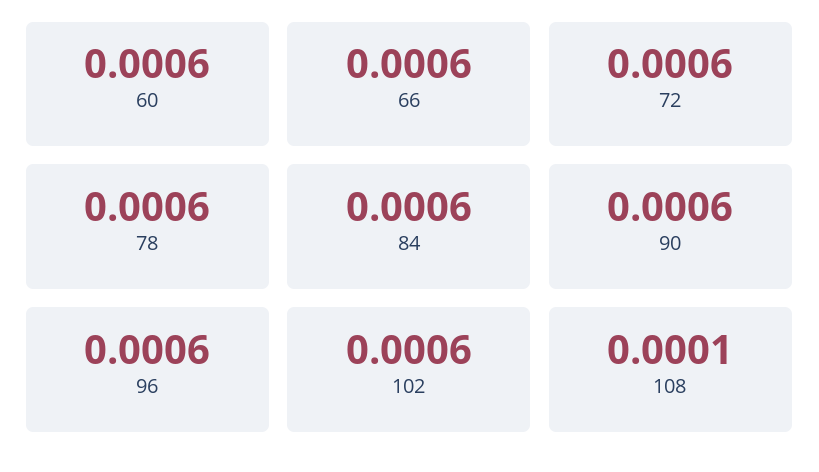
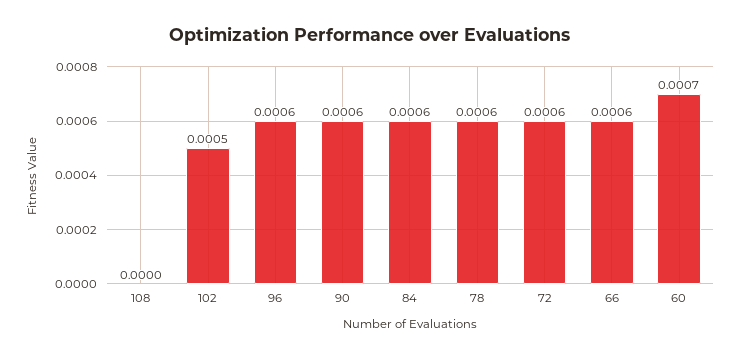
60: 0.0006 -> 0.0007
102: 0.0006 -> 0.0005
108: 0.0001 -> 0

